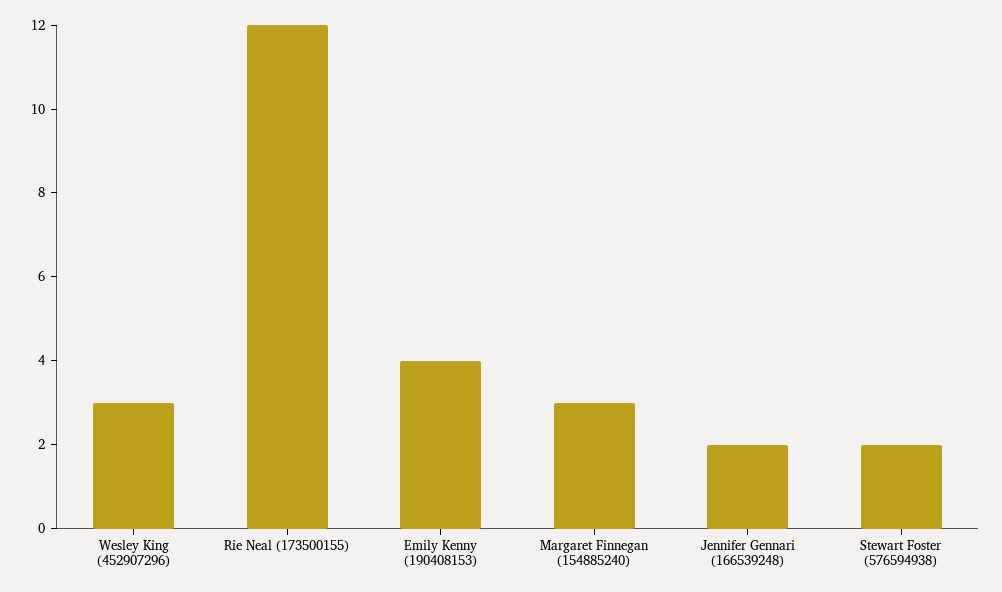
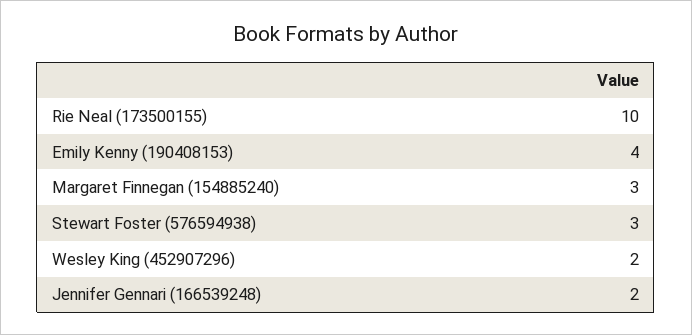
Wesley King (452907296): 3 -> 2
Rie Neal (173500155): 12 -> 10
Stewart Foster (576594938): 2 -> 3

